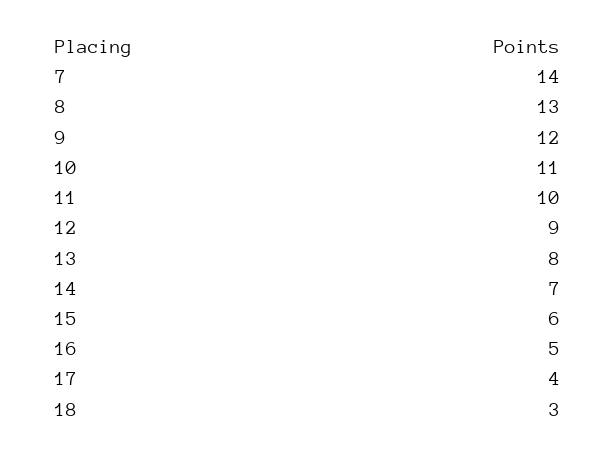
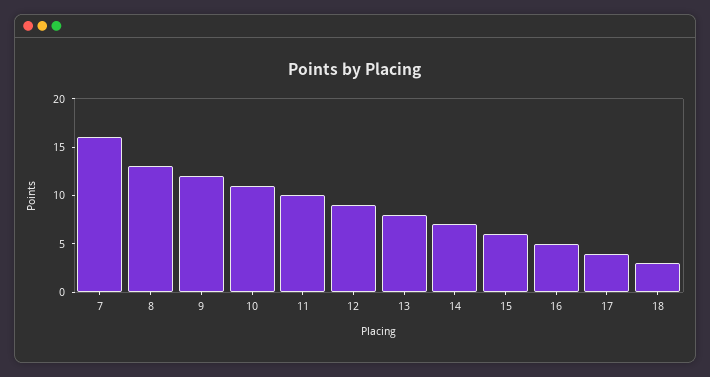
7: 14 -> 16

